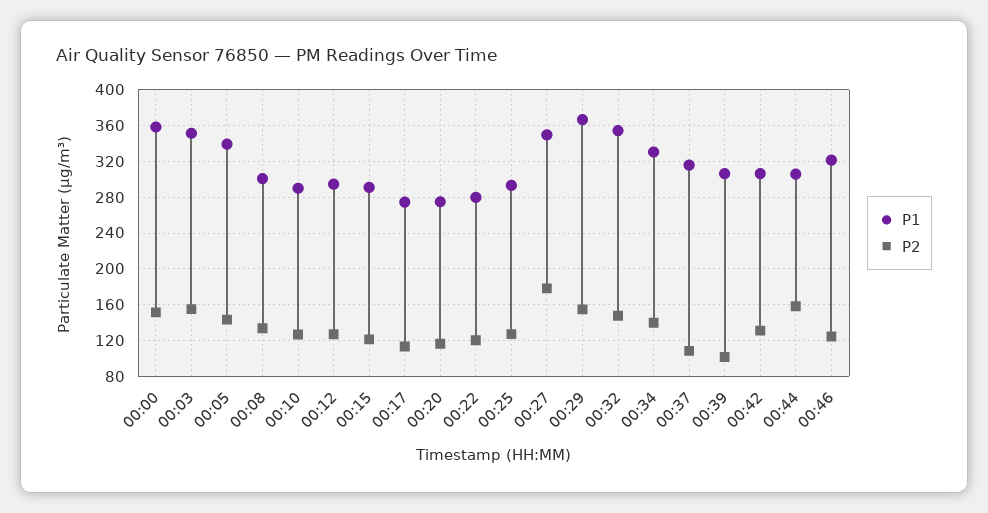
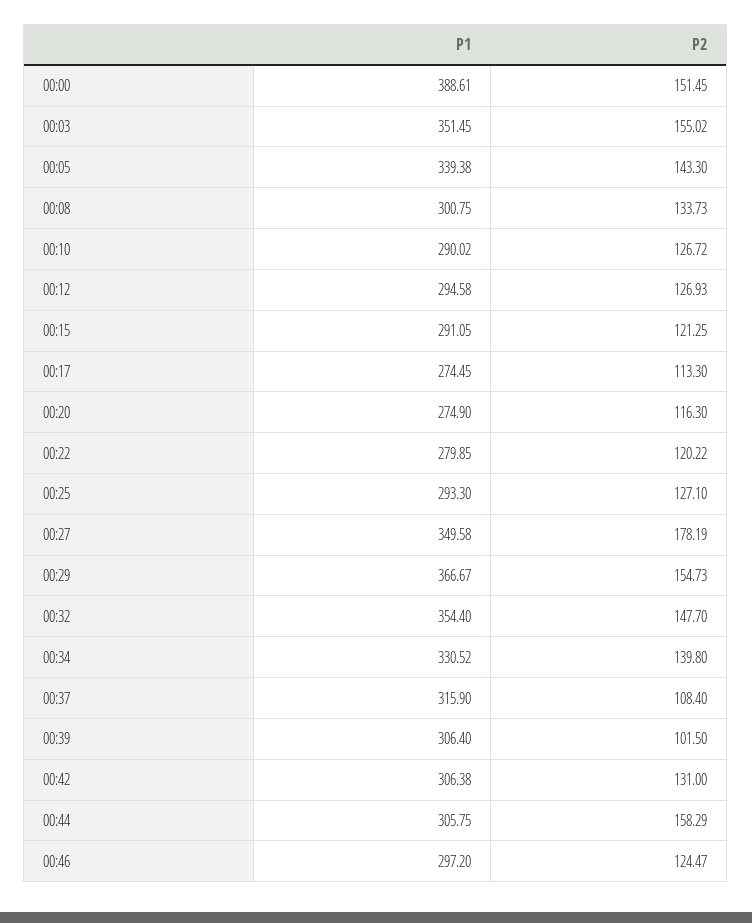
P1, 00:00: 360 -> 388.61
P1, 00:46: 320 -> 297.2

